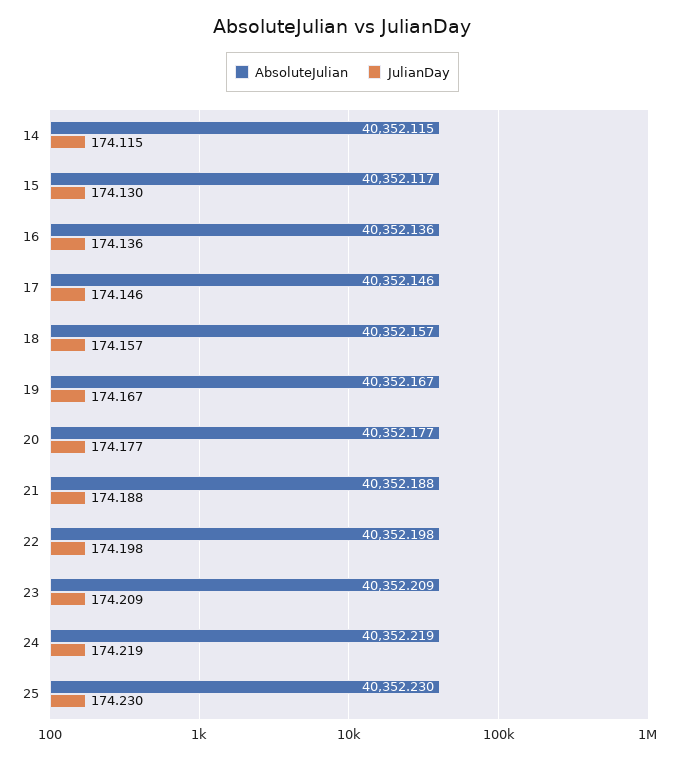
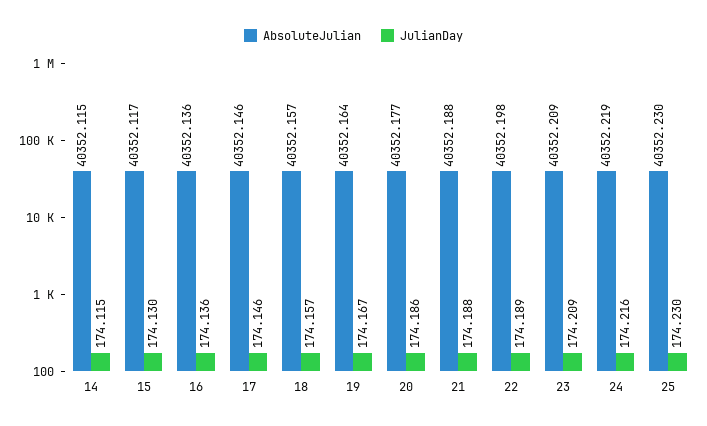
AbsoluteJulian, 19: 40352.167 -> 40352.164
JulianDay, 20: 174.177 -> 174.186
JulianDay, 22: 174.198 -> 174.189
JulianDay, 24: 174.219 -> 174.216

